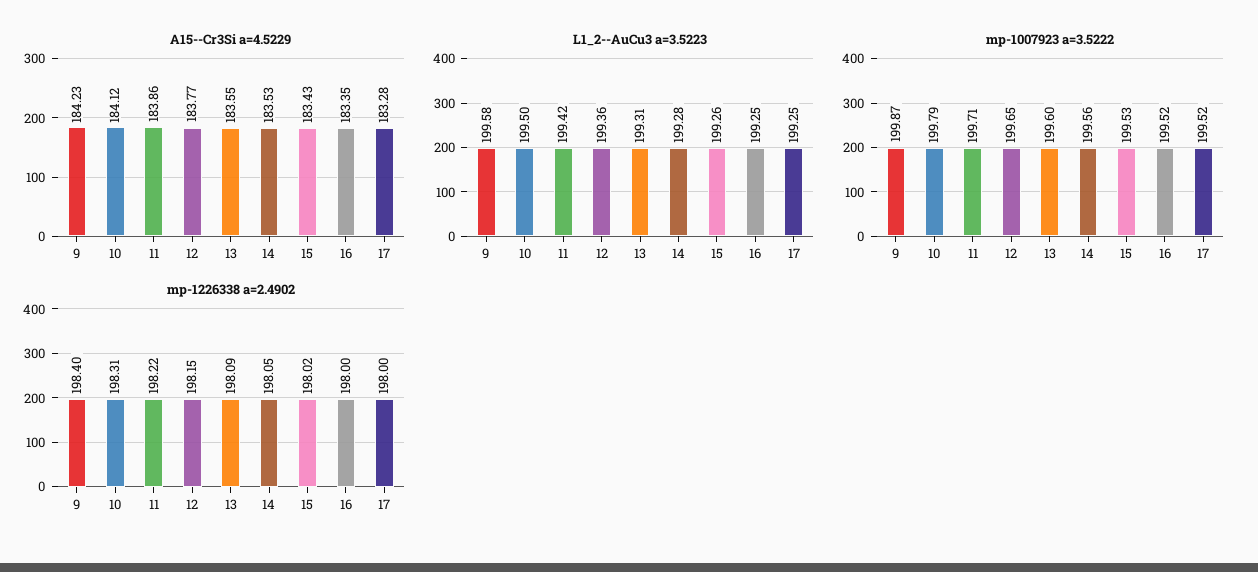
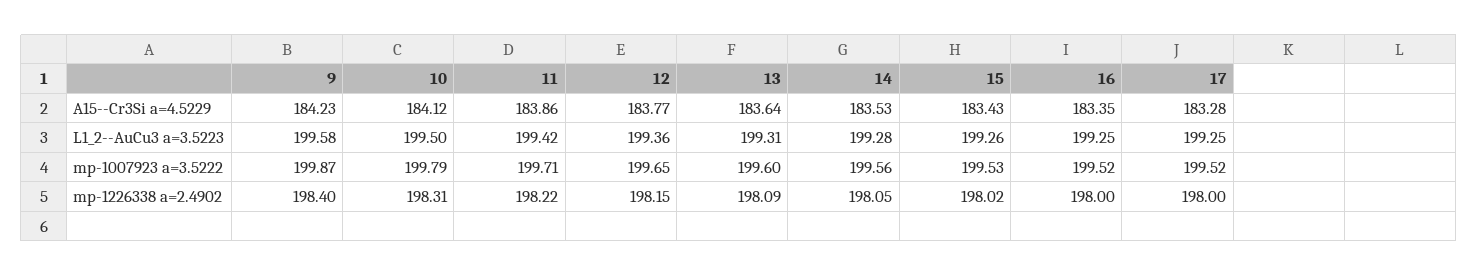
A15--Cr3Si a=4.5229, 13: 183.55 -> 183.64

